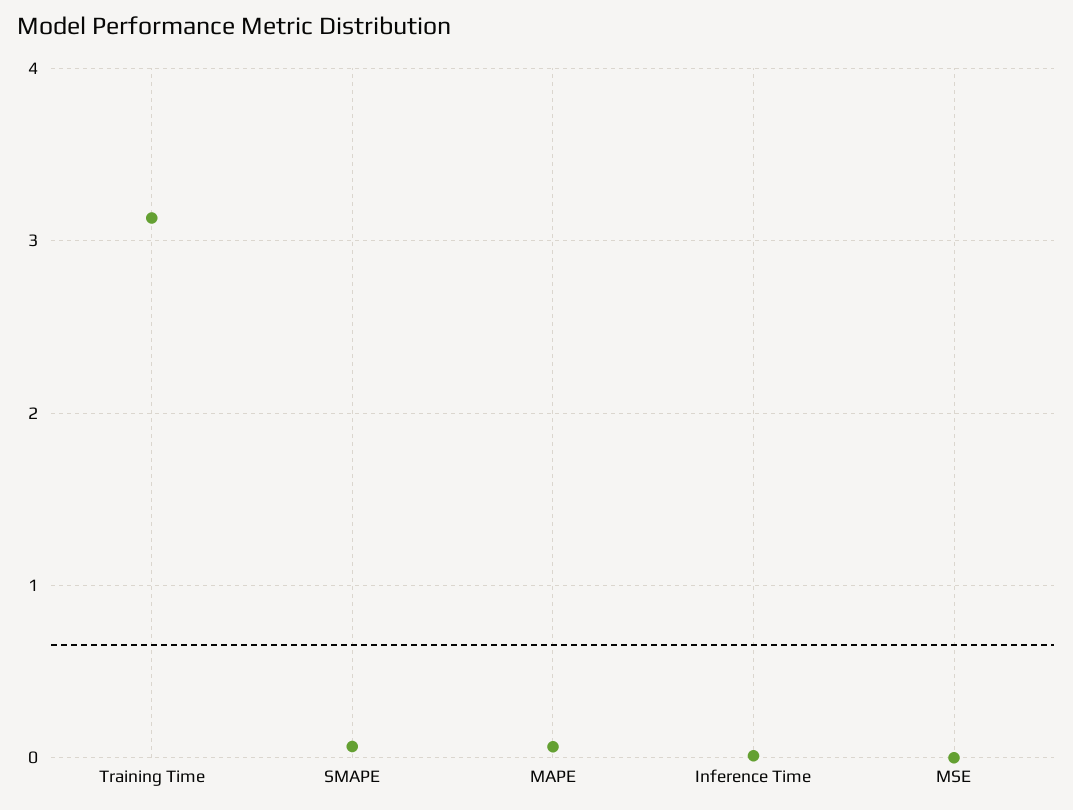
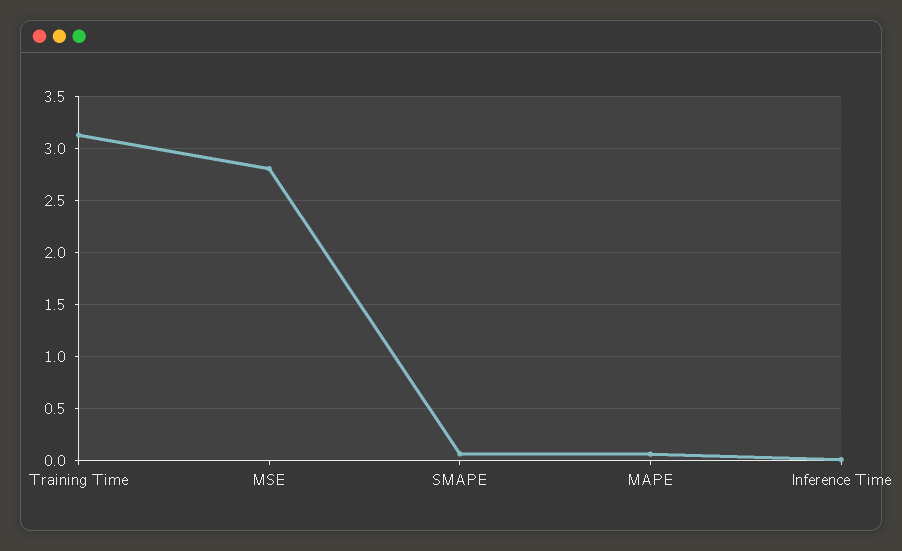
MSE: 0 -> 2.8

